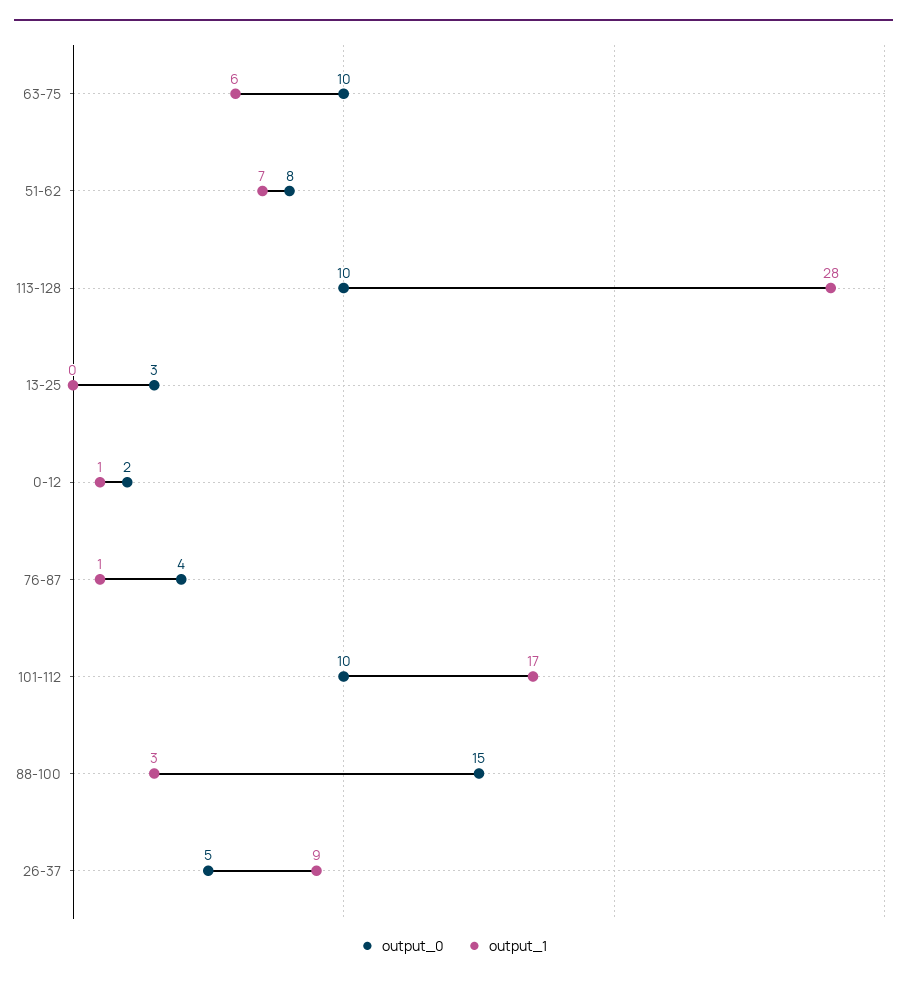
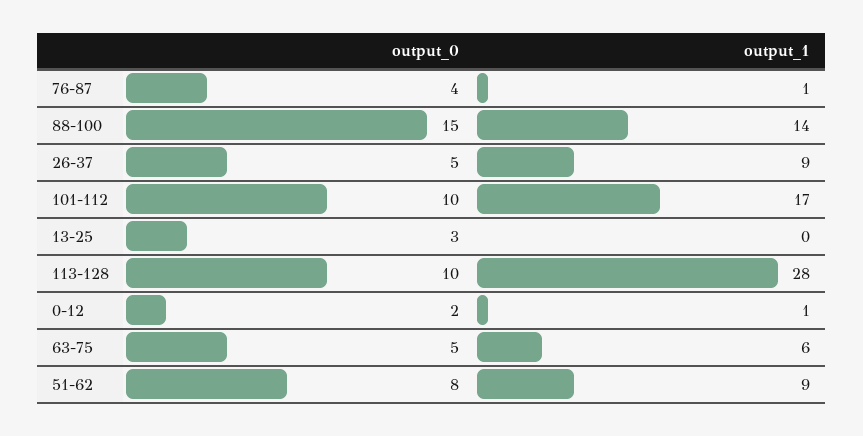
output_0, 63-75: 10 -> 5
output_1, 51-62: 7 -> 9
output_1, 88-100: 3 -> 14

